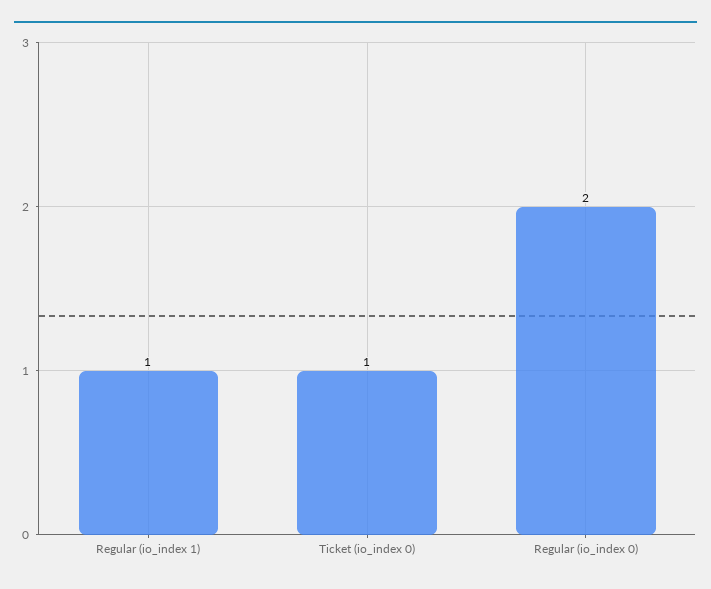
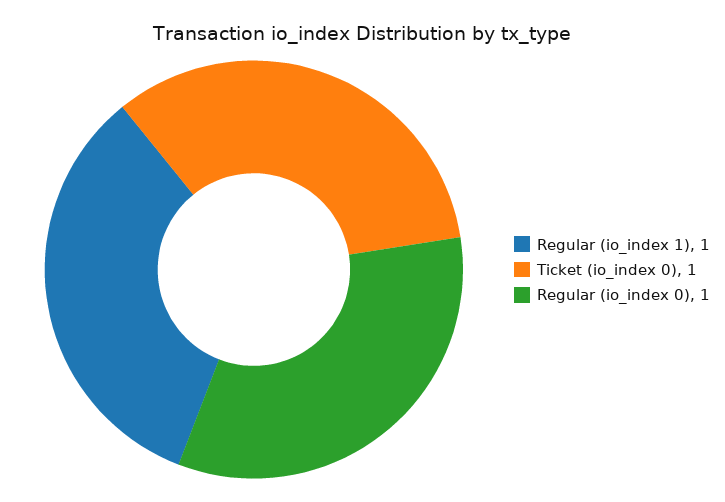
Regular (io_index 0): 2 -> 1

